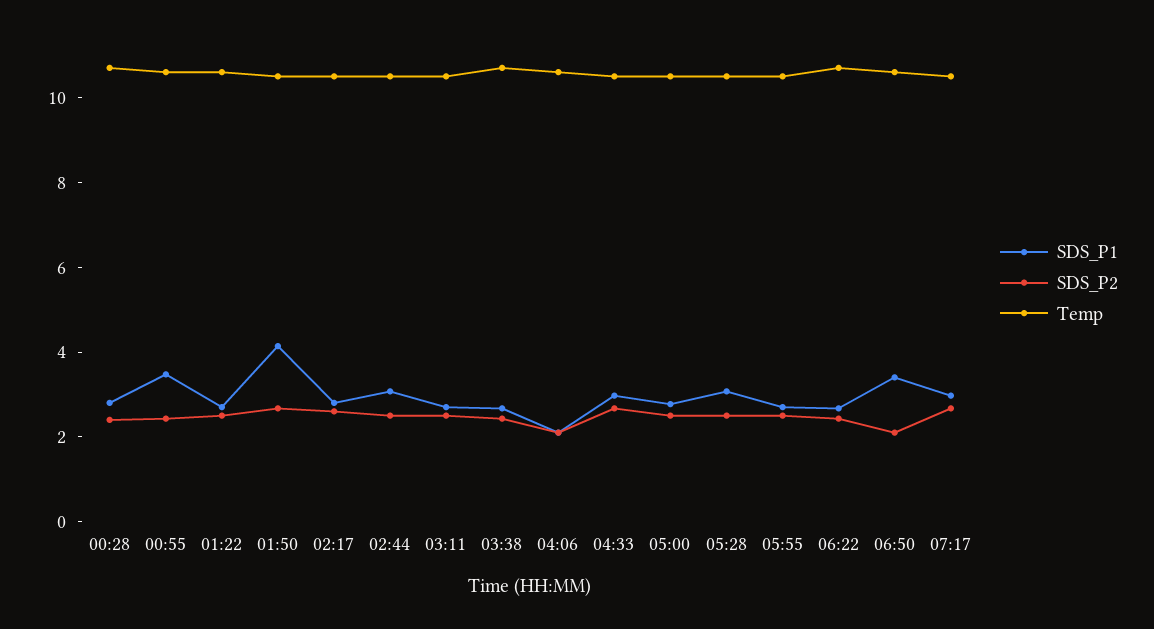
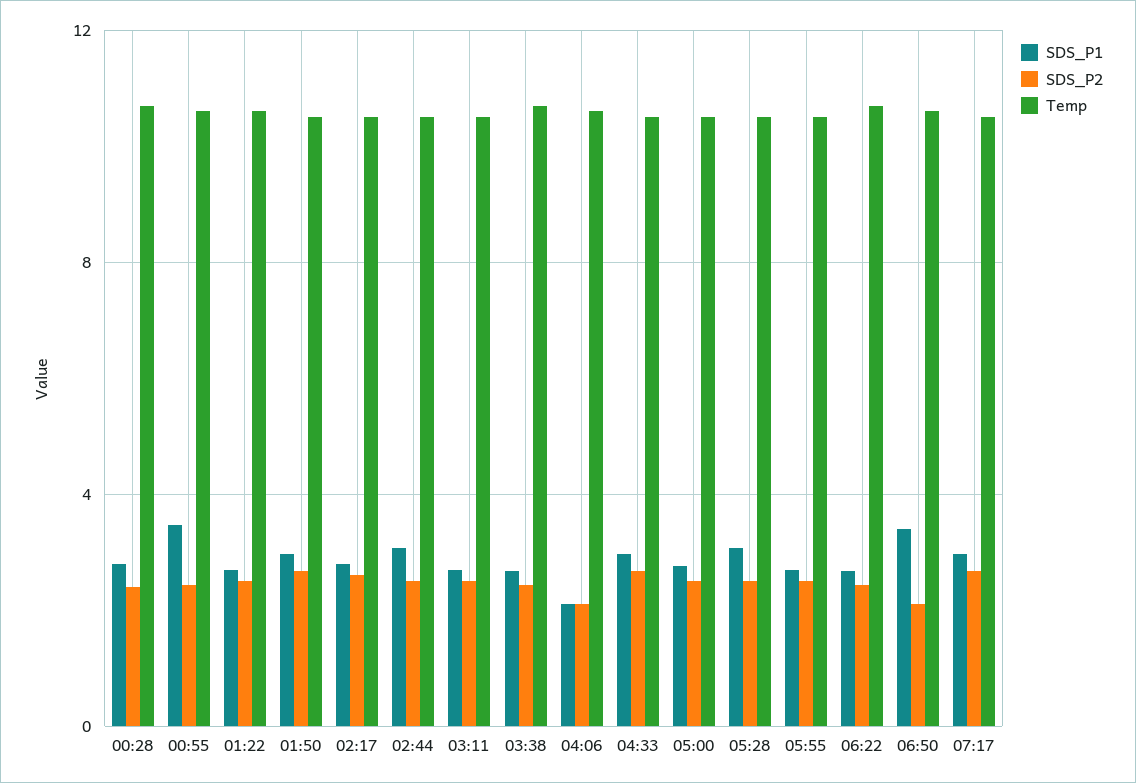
SDS_P1, 01:50: 4 -> 3

